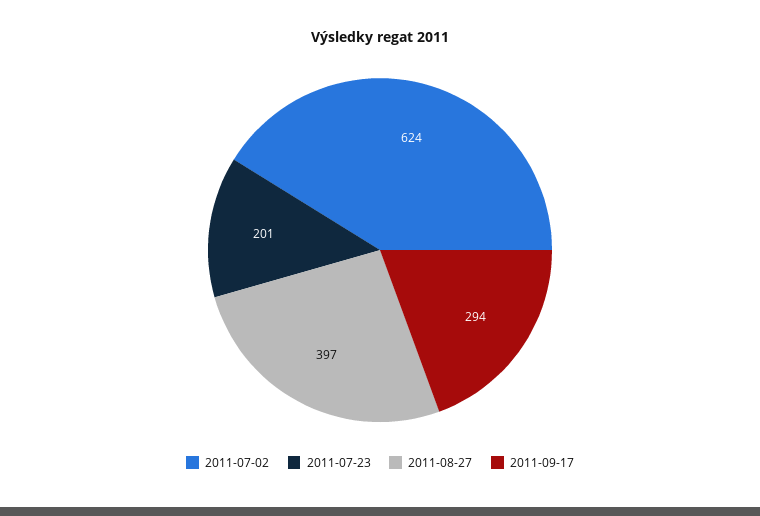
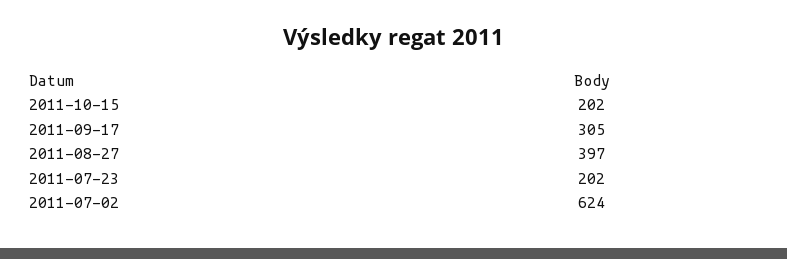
2011-07-23: 201 -> 202
2011-09-17: 294 -> 305
2011-10-15: none -> 202

